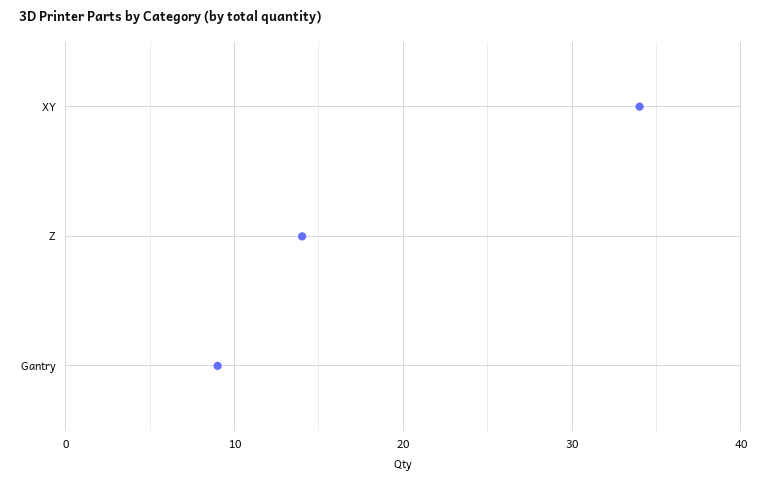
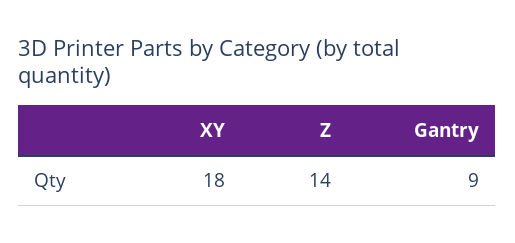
XY: 34 -> 18

